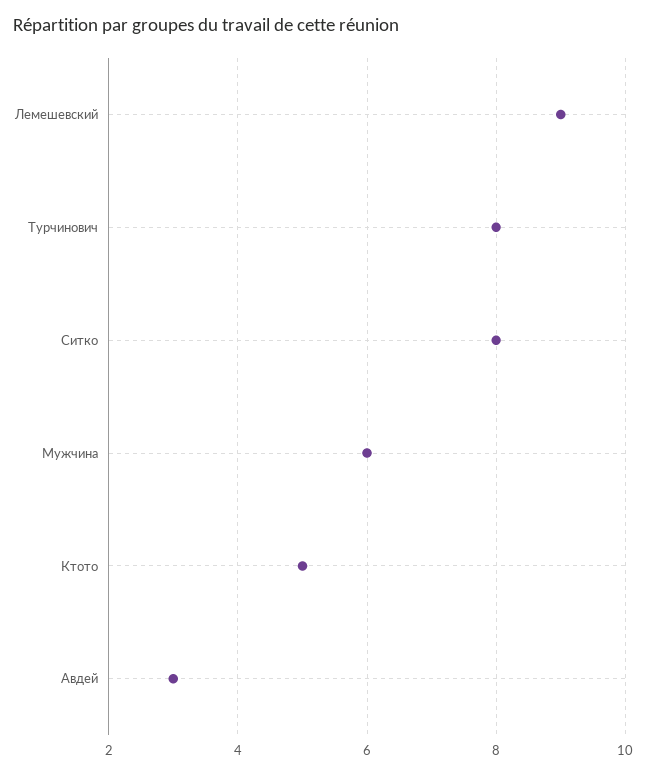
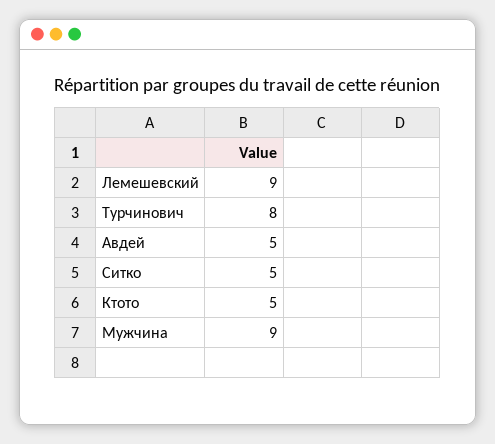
Ситко: 8 -> 5
Мужчина: 6 -> 9
Авдей: 3 -> 5

